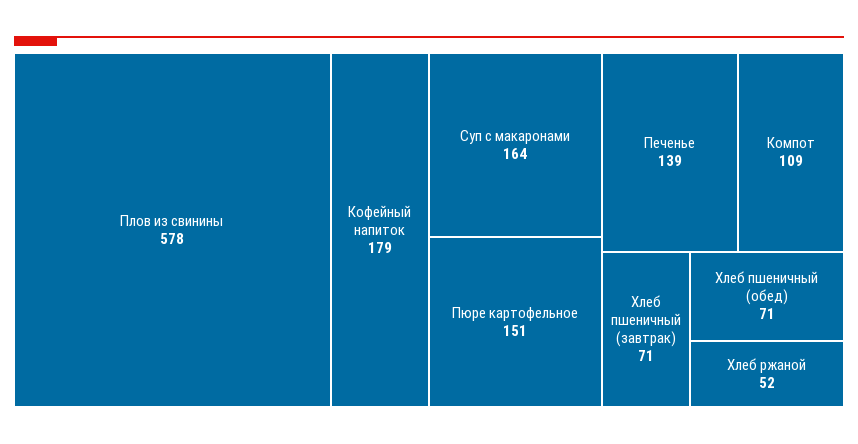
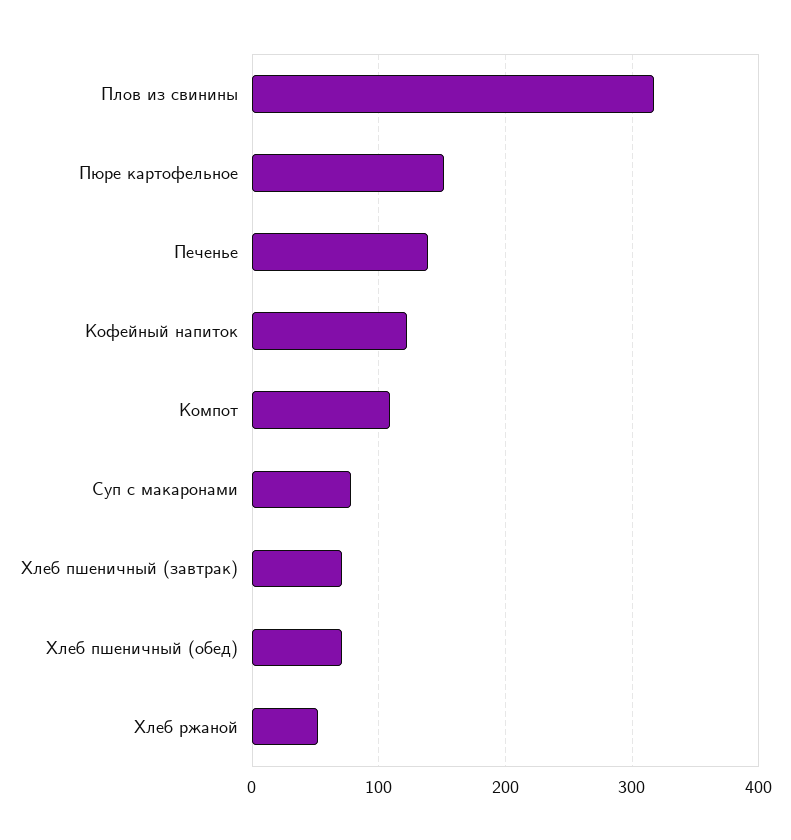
Плов из свинины: 578 -> 320
Кофейный напиток: 179 -> 120
Суп с макаронами: 164 -> 80

